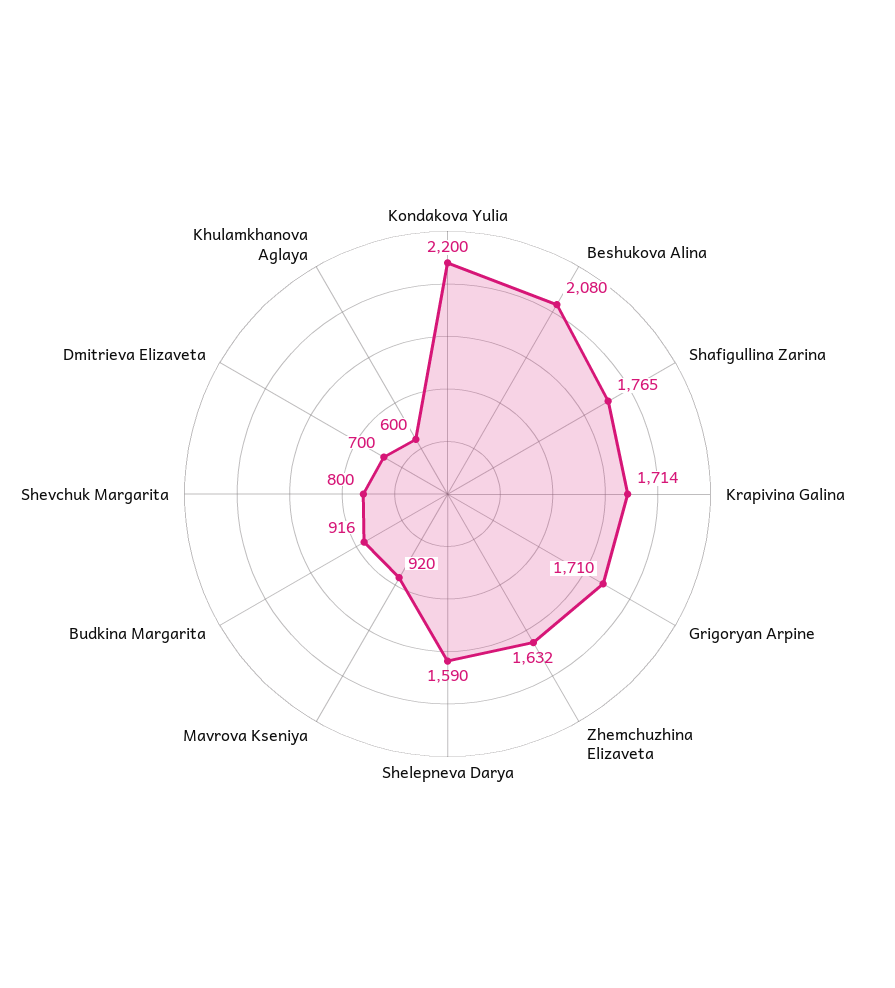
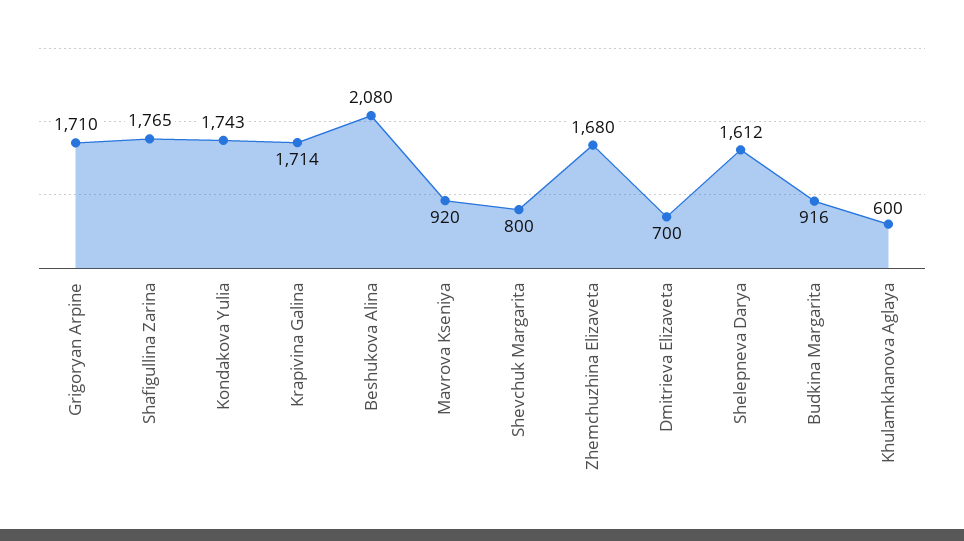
Kondakova Yulia: 2200 -> 1743
Zhemchuzhina Elizaveta: 1632 -> 1680
Shelepneva Darya: 1590 -> 1612

